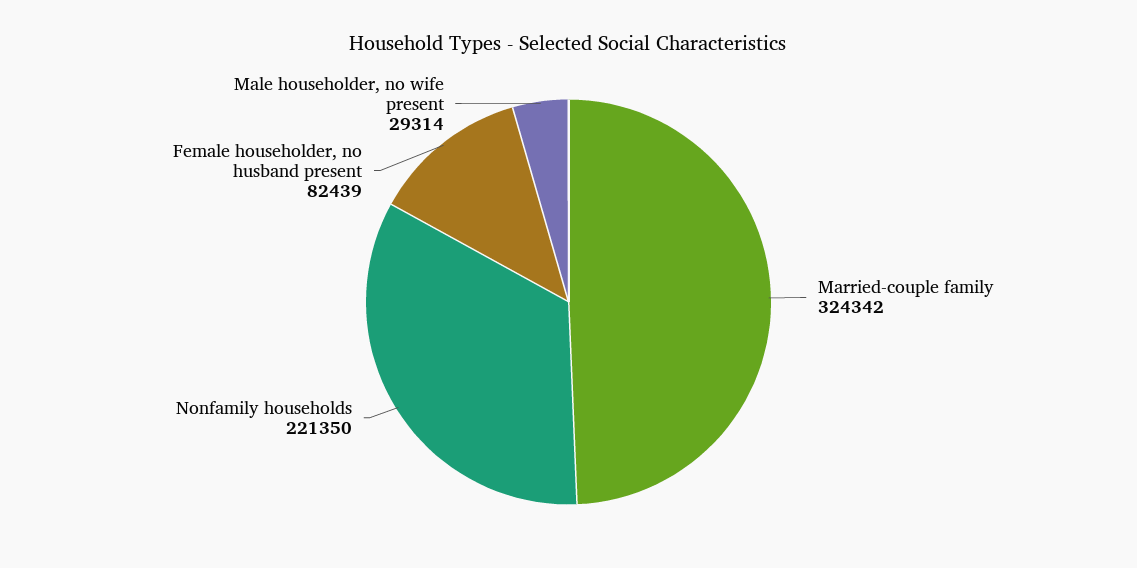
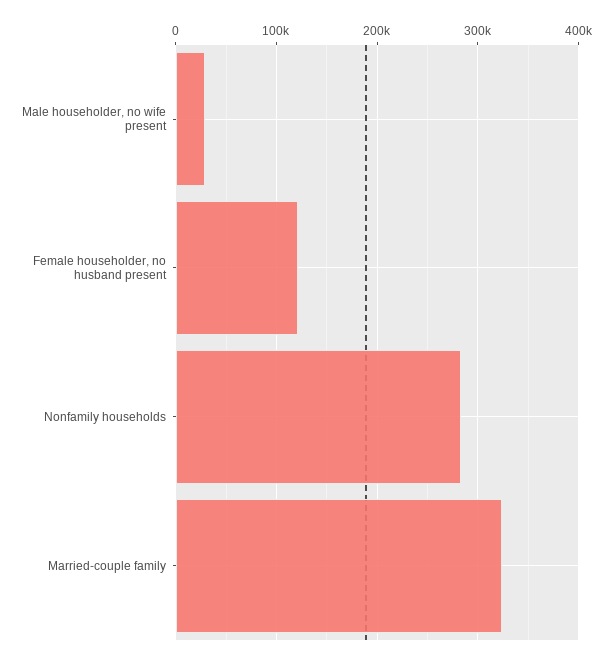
Nonfamily households: 221350 -> 280000
Female householder, no husband present: 82439 -> 120000

